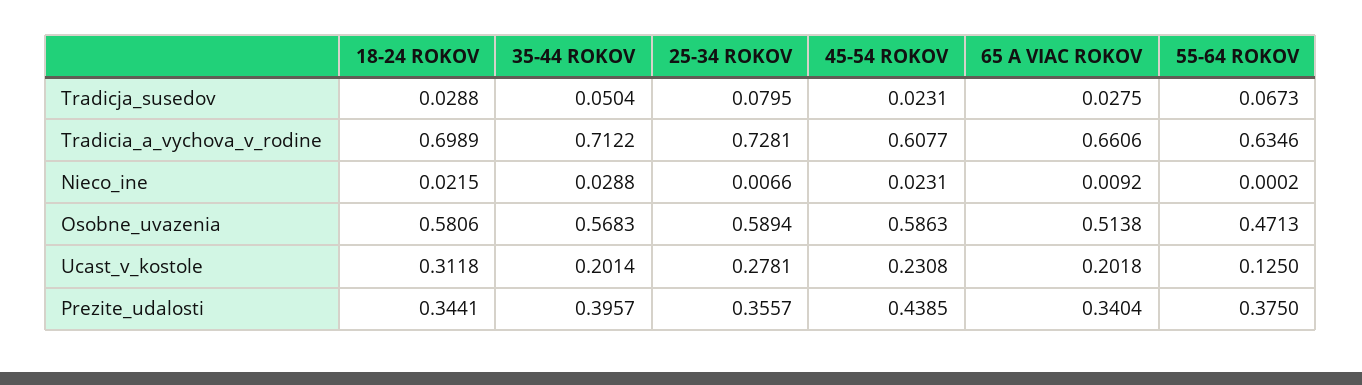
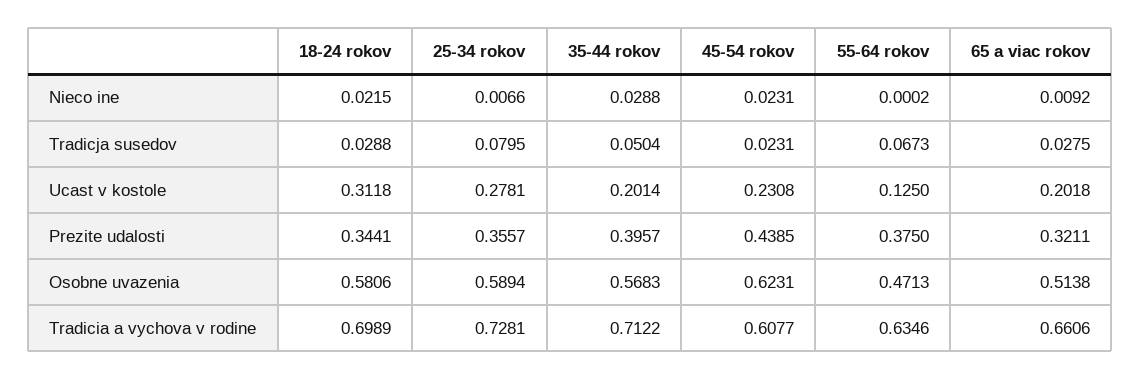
45-54 ROKOV, Osobne_uvazenia: 0.5863 -> 0.6231
65 A VIAC ROKOV, Prezite_udalosti: 0.3404 -> 0.3211

